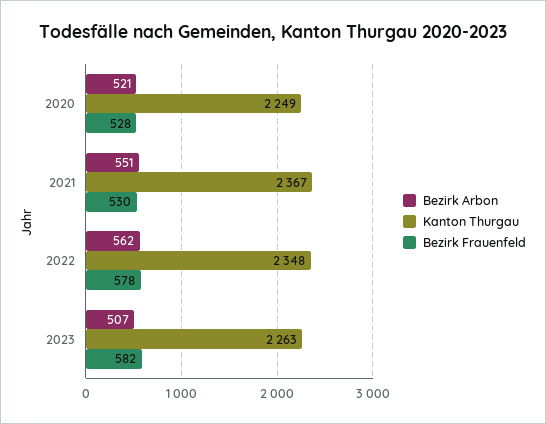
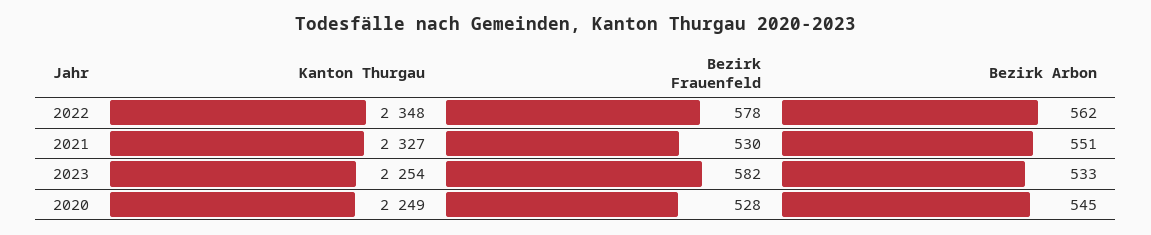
Bezirk Arbon, 2020: 521 -> 545
Kanton Thurgau, 2021: 2367 -> 2327
Bezirk Arbon, 2023: 507 -> 533
Kanton Thurgau, 2023: 2263 -> 2254

